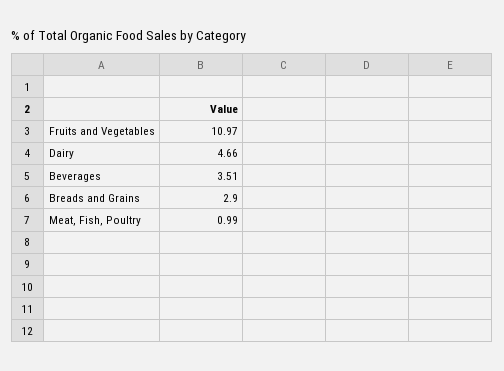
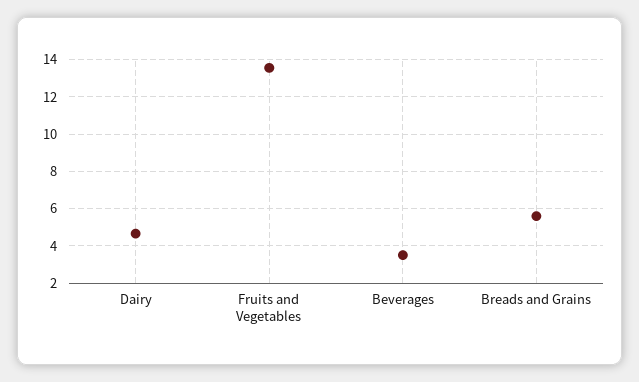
Fruits and Vegetables: 10.97 -> 13.5
Breads and Grains: 2.9 -> 5.5
Meat, Fish, Poultry: 0.99 -> none

